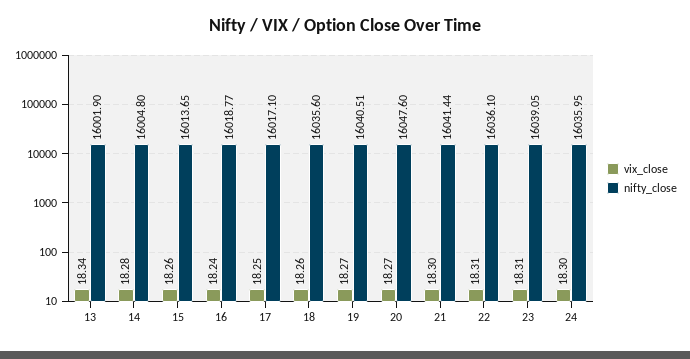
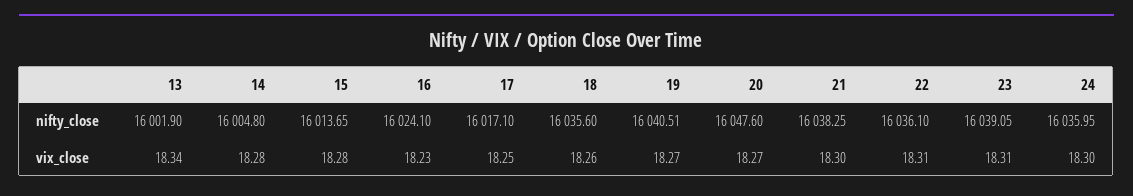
vix_close, 15: 18.26 -> 18.28
vix_close, 16: 18.24 -> 18.23
nifty_close, 16: 16018.77 -> 16024.1
nifty_close, 21: 16041.44 -> 16038.25

